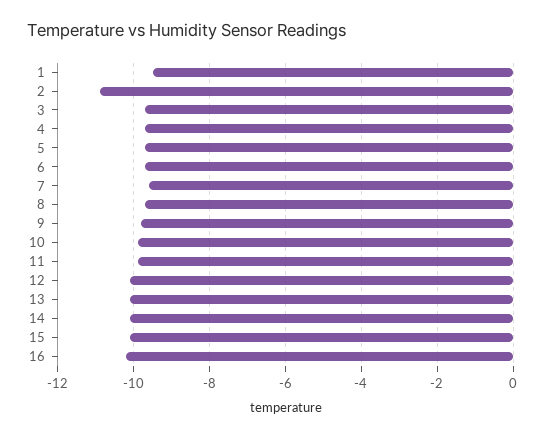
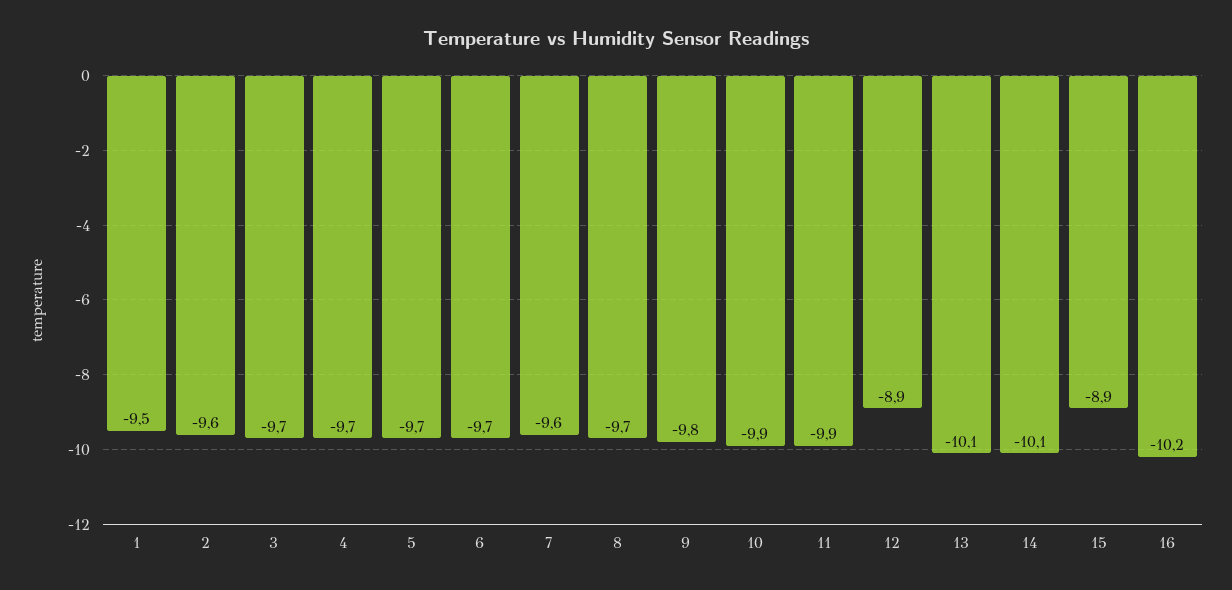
2: -11 -> -9.6
12: -10 -> -8.9
15: -10 -> -8.9

